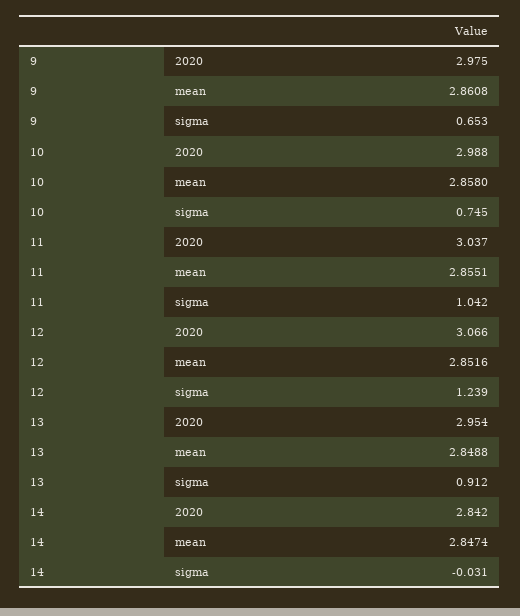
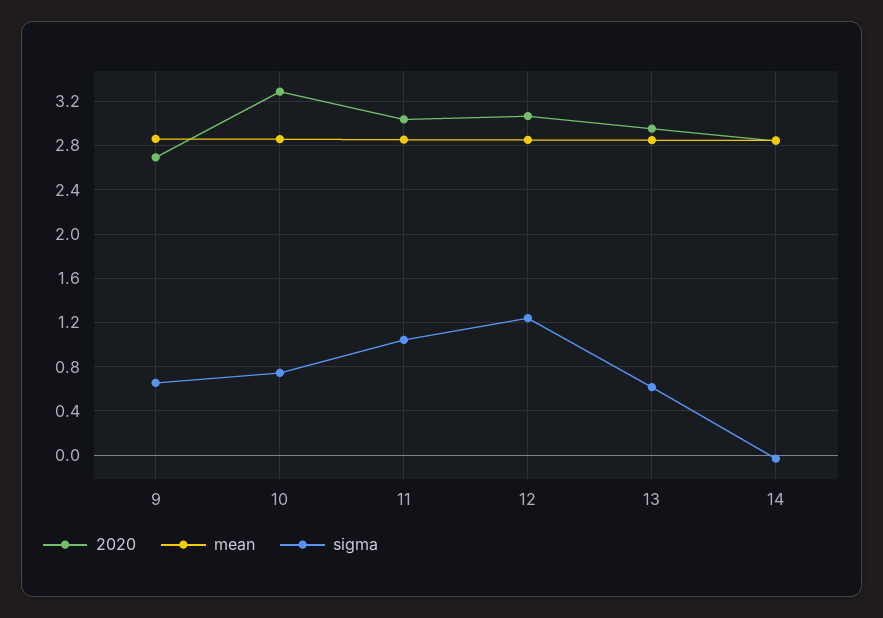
2020, 9: 2.975 -> 2.7
2020, 10: 2.988 -> 3.3
sigma, 13: 0.912 -> 0.6

